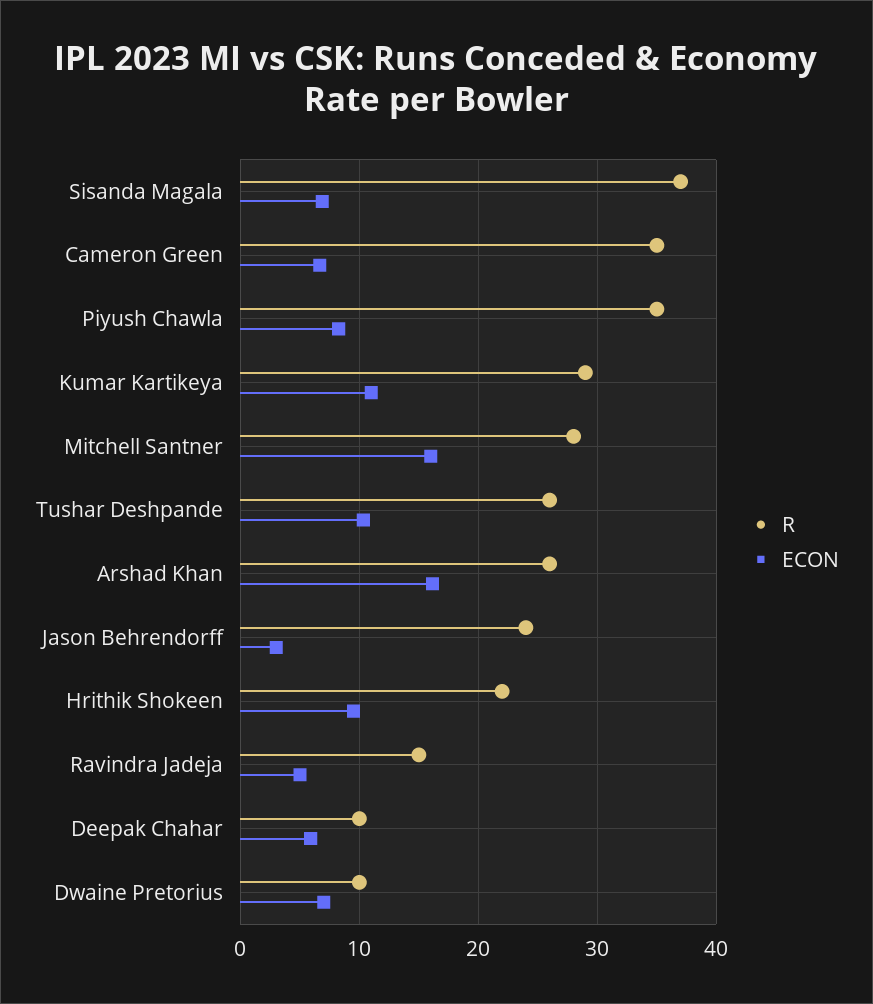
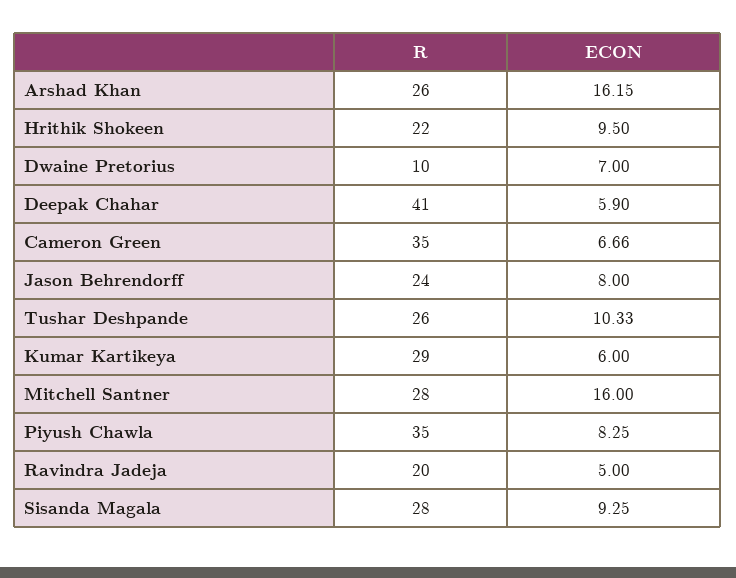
R, Sisanda Magala: 37 -> 28
ECON, Sisanda Magala: 7 -> 9.25
ECON, Kumar Kartikeya: 11 -> 6
ECON, Jason Behrendorff: 3 -> 8
R, Ravindra Jadeja: 15 -> 20
R, Deepak Chahar: 10 -> 41

